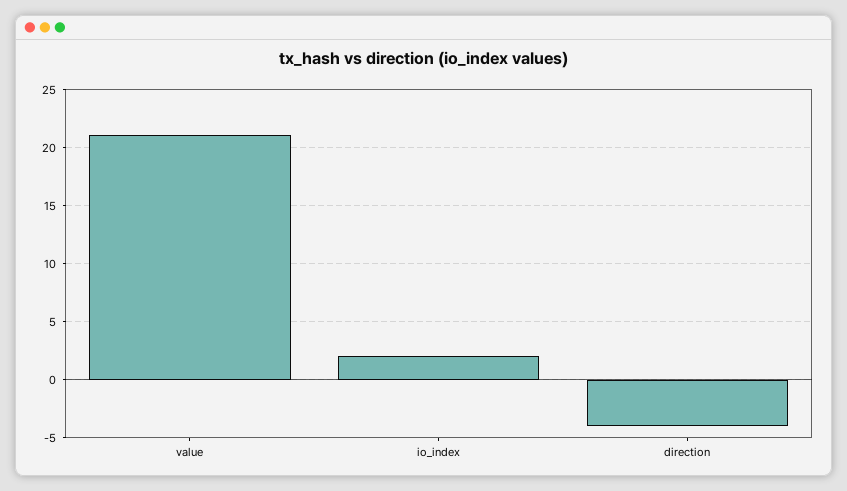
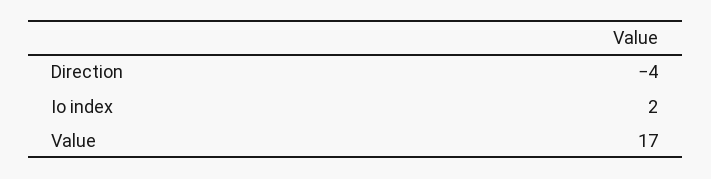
value: 21 -> 17

